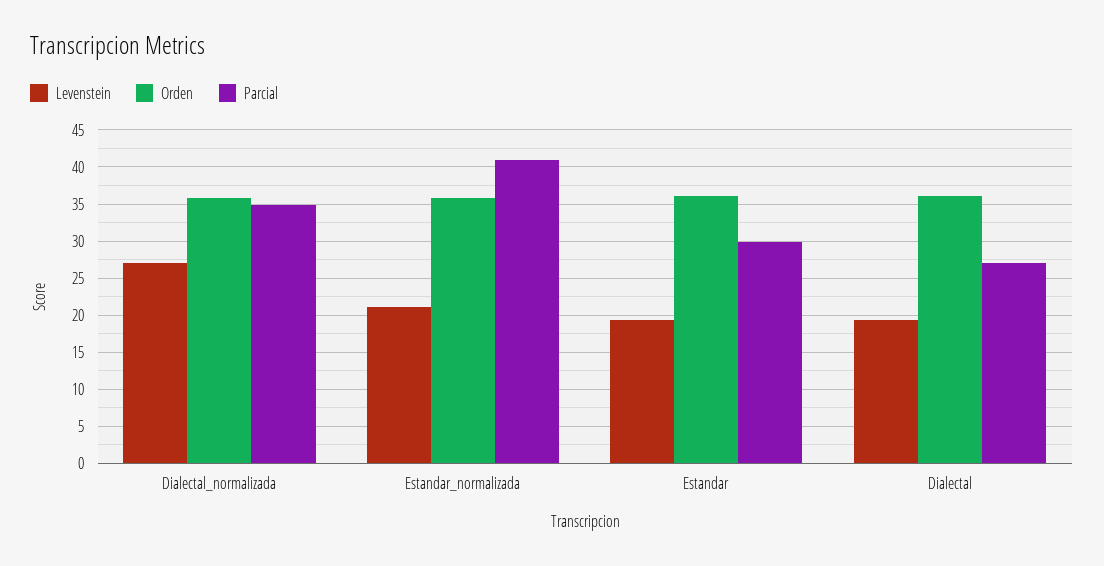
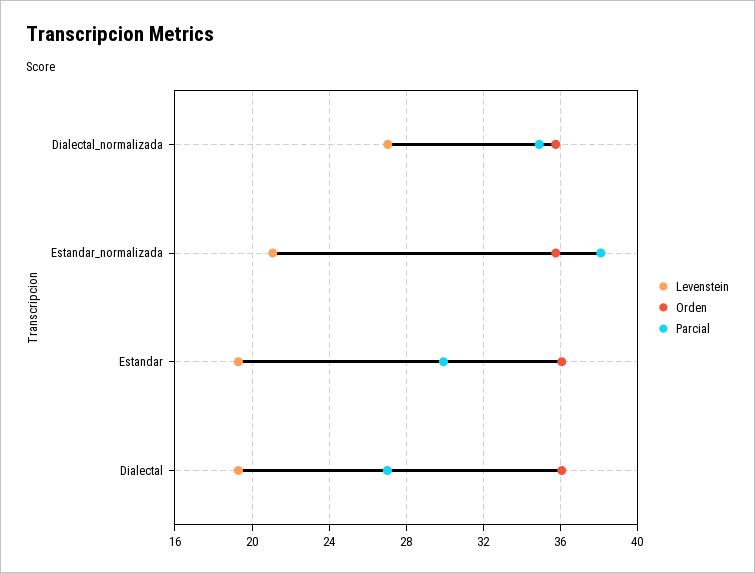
Parcial, Estandar_normalizada: 41 -> 38

